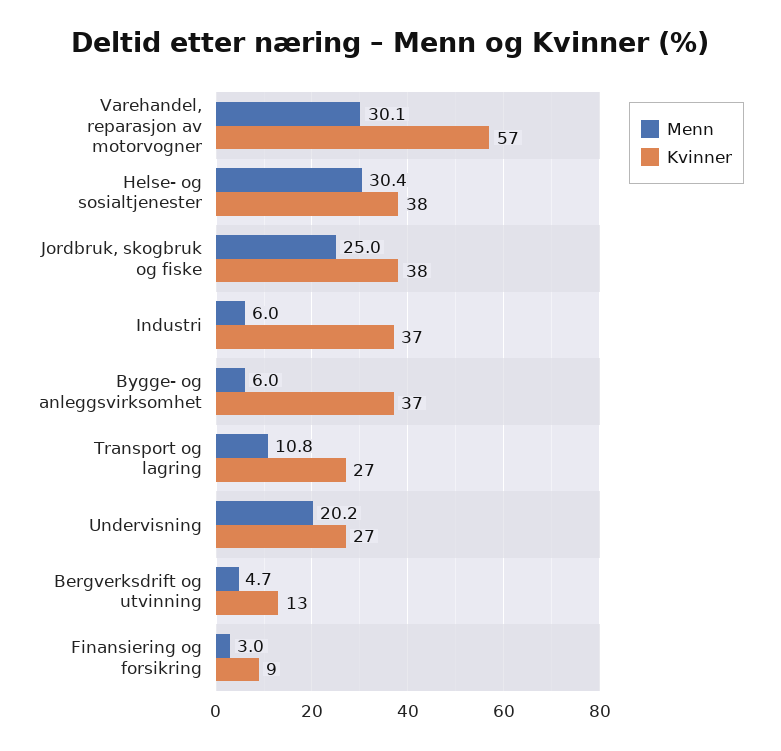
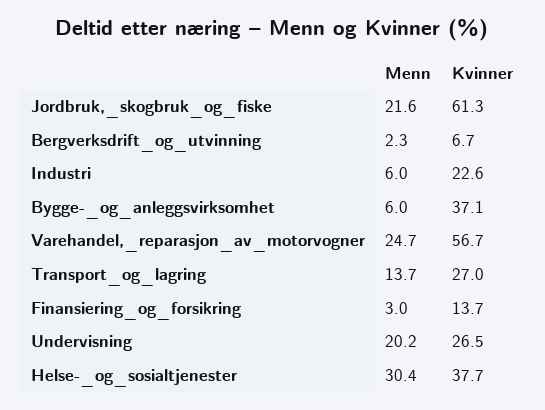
Menn, Varehandel, reparasjon av motorvogner: 30.1 -> 24.7
Menn, Jordbruk, skogbruk og fiske: 25 -> 21.6
Kvinner, Jordbruk, skogbruk og fiske: 38 -> 61.3
Kvinner, Industri: 37 -> 22.6
Menn, Transport og lagring: 10.8 -> 13.7
Menn, Bergverksdrift og utvinning: 4.7 -> 2.3
Kvinner, Bergverksdrift og utvinning: 13 -> 6.7
Kvinner, Finansiering og forsikring: 9 -> 13.7

